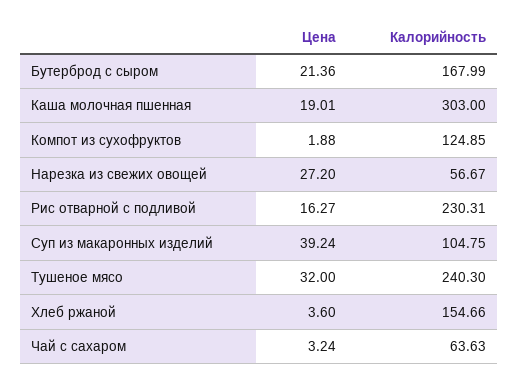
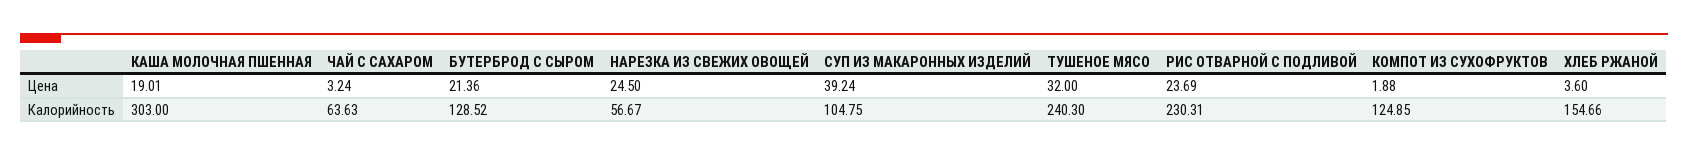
Калорийность, Бутерброд с сыром: 167.99 -> 128.52
Цена, Нарезка из свежих овощей: 27.2 -> 24.5
Цена, Рис отварной с подливой: 16.27 -> 23.69

